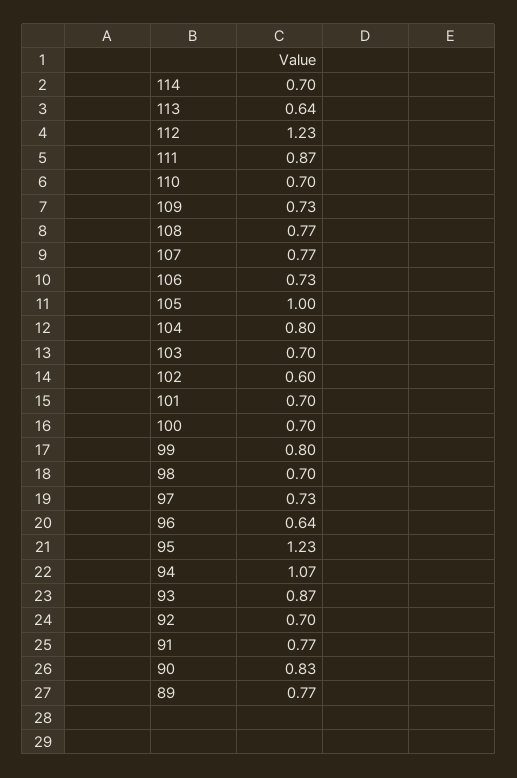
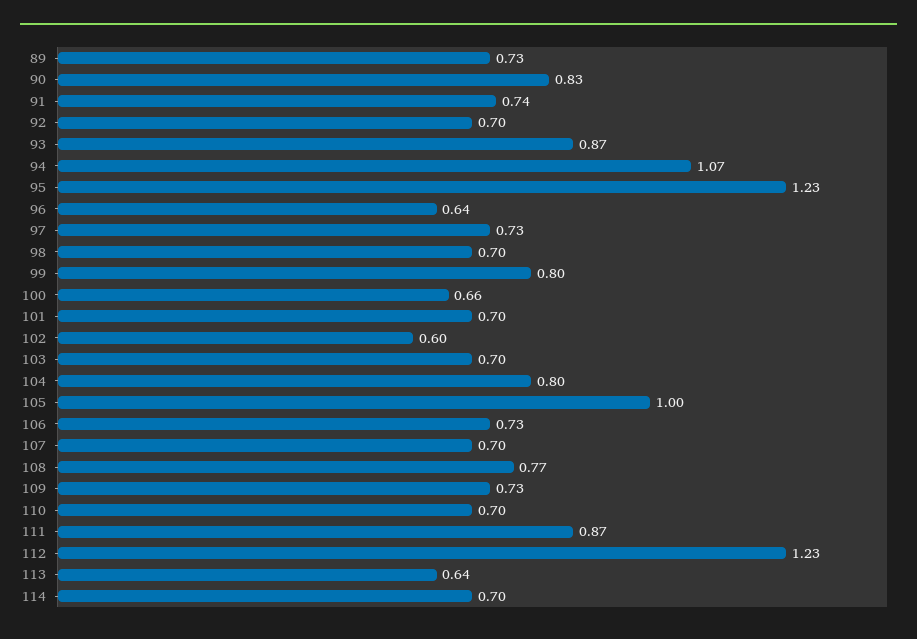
107: 0.77 -> 0.7
100: 0.7 -> 0.66
91: 0.77 -> 0.74
89: 0.77 -> 0.73

